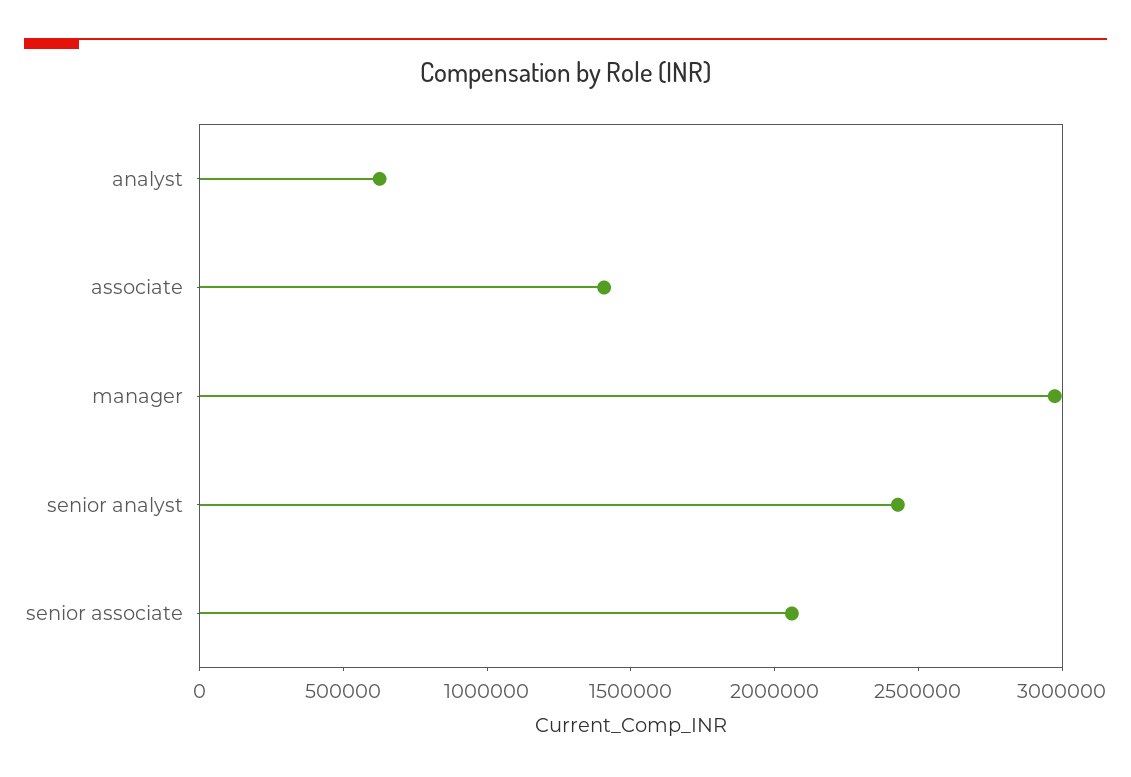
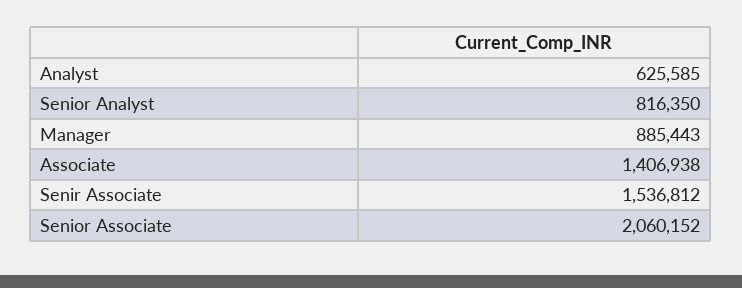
manager: 3000000 -> 885443
senior analyst: 2400000 -> 816350
Senir Associate: none -> 1536812

